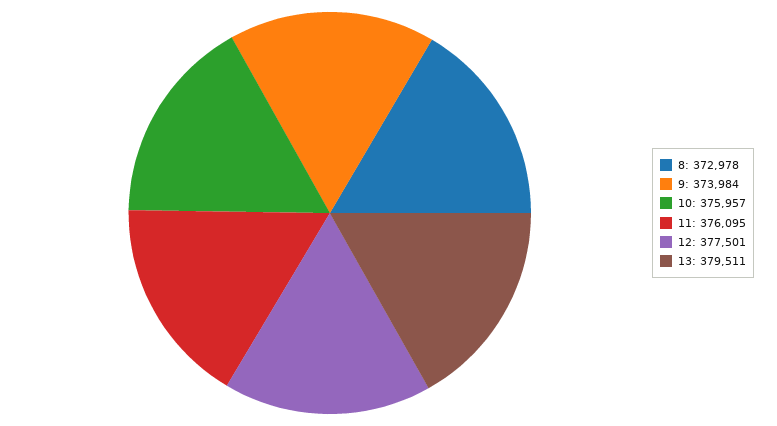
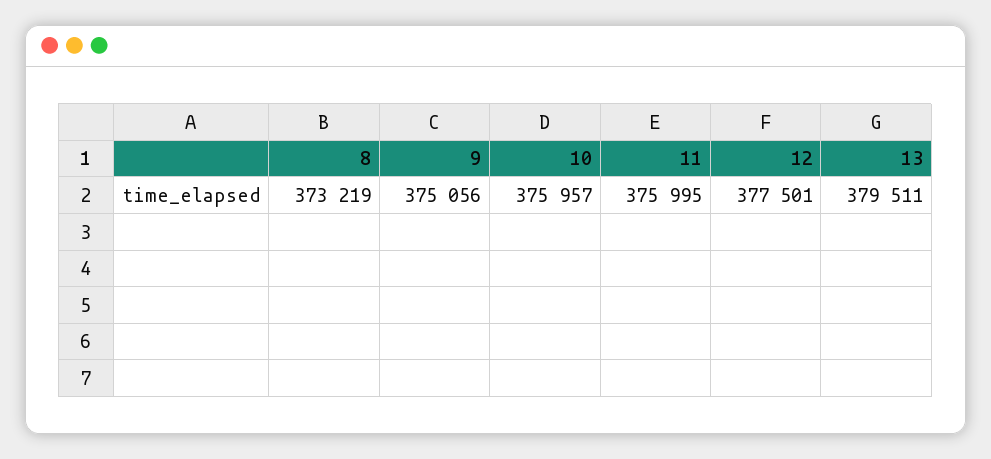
8: 372978 -> 373219
9: 373984 -> 375056
11: 376095 -> 375995

